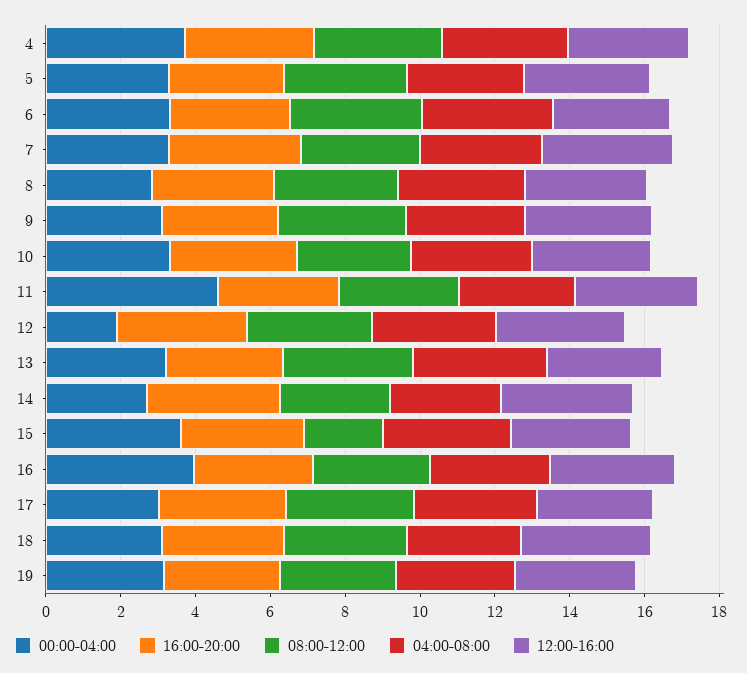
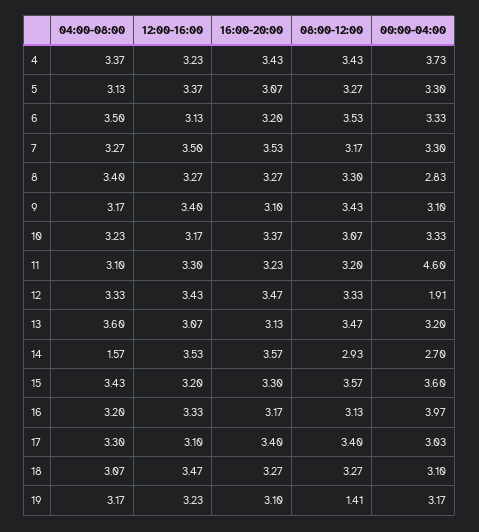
04:00-08:00, 14: 3 -> 1.57
08:00-12:00, 15: 2 -> 3.57
08:00-12:00, 19: 3 -> 1.41

